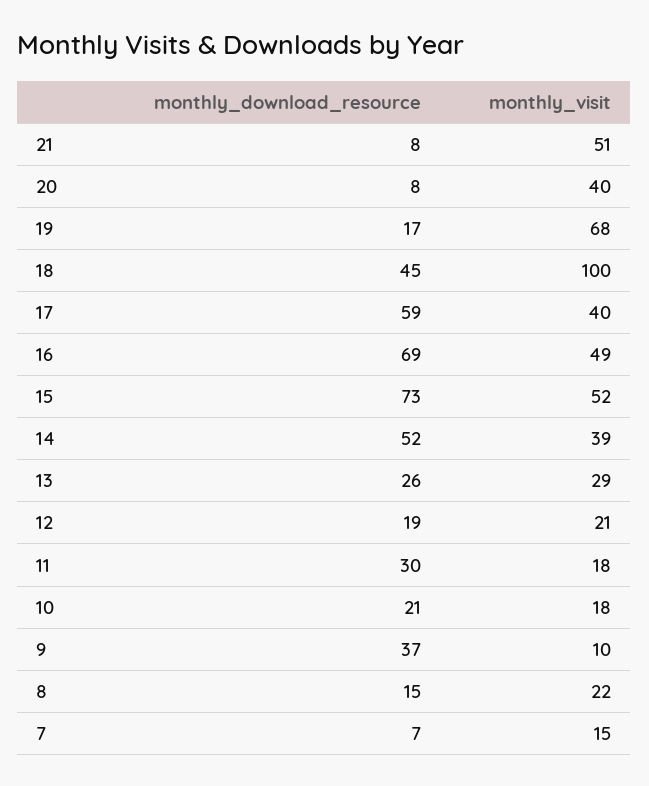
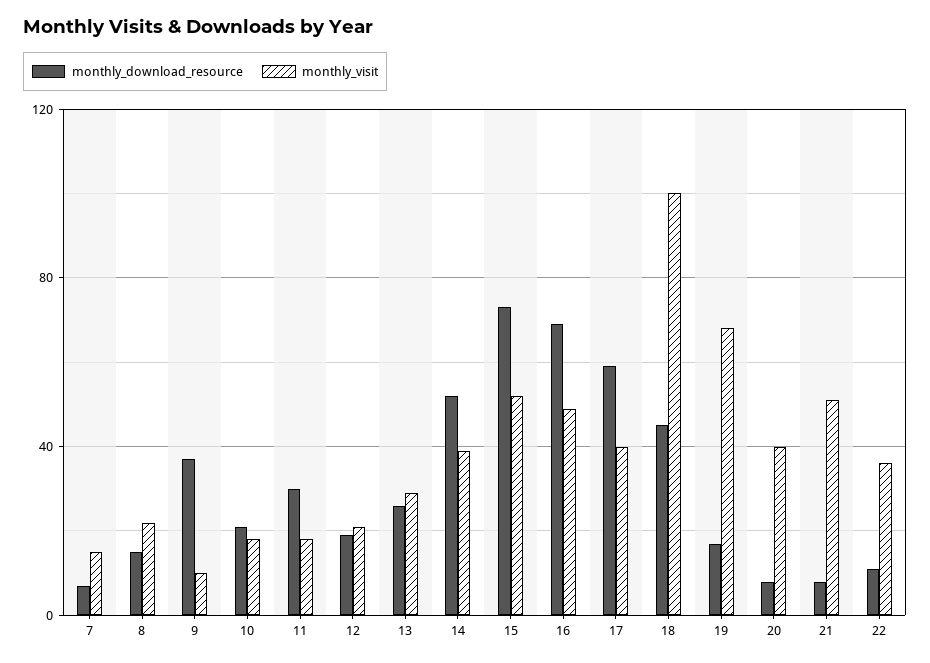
monthly_download_resource, 22: none -> 10
monthly_visit, 22: none -> 35

